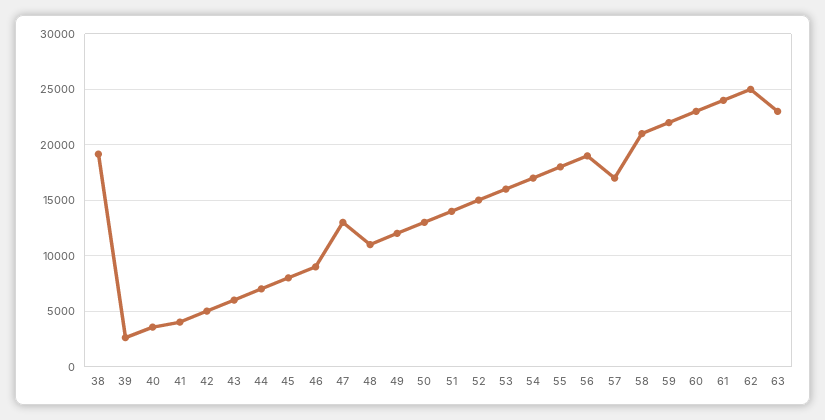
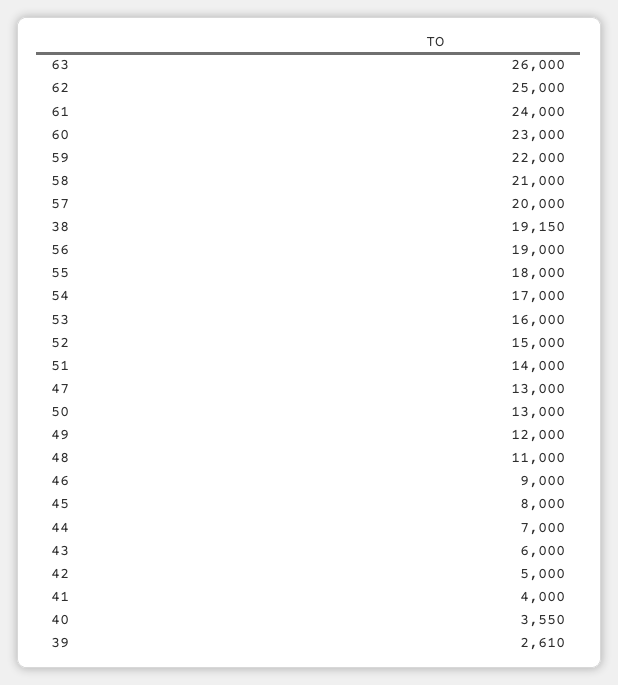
57: 17000 -> 20000
63: 23000 -> 26000

